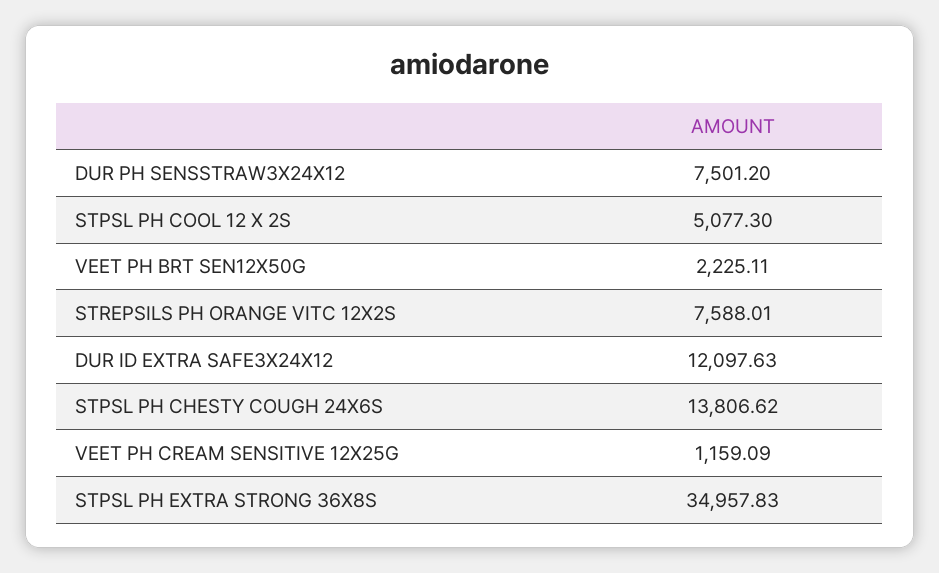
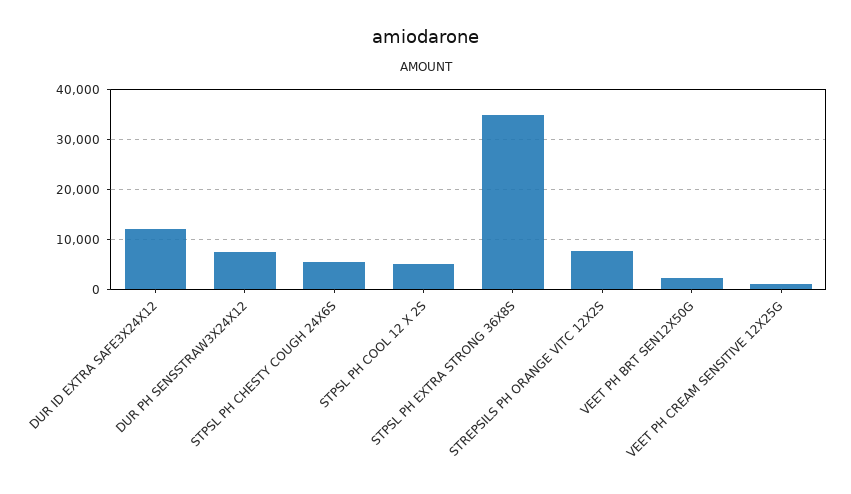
STPSL PH CHESTY COUGH 24X6S: 13806.62 -> 6000

